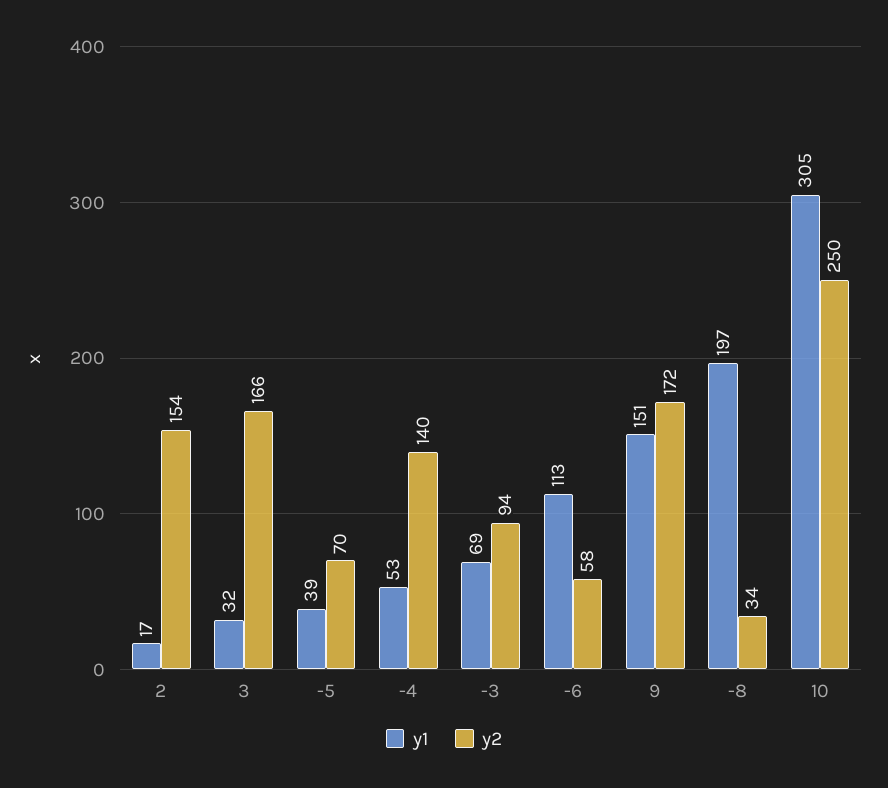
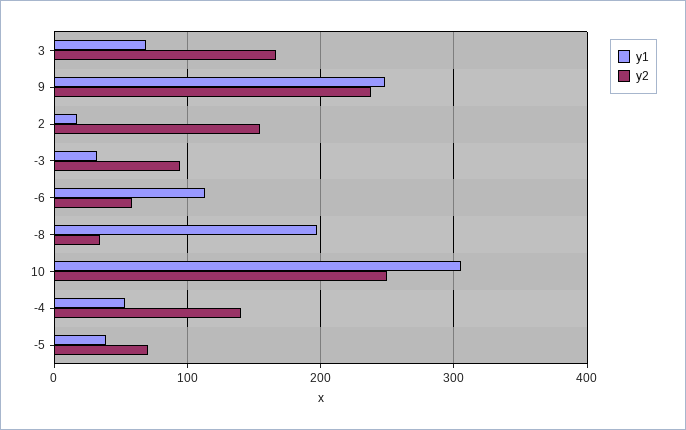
y1, 3: 32 -> 70
y1, -3: 69 -> 30
y1, 9: 151 -> 250
y2, 9: 172 -> 240

